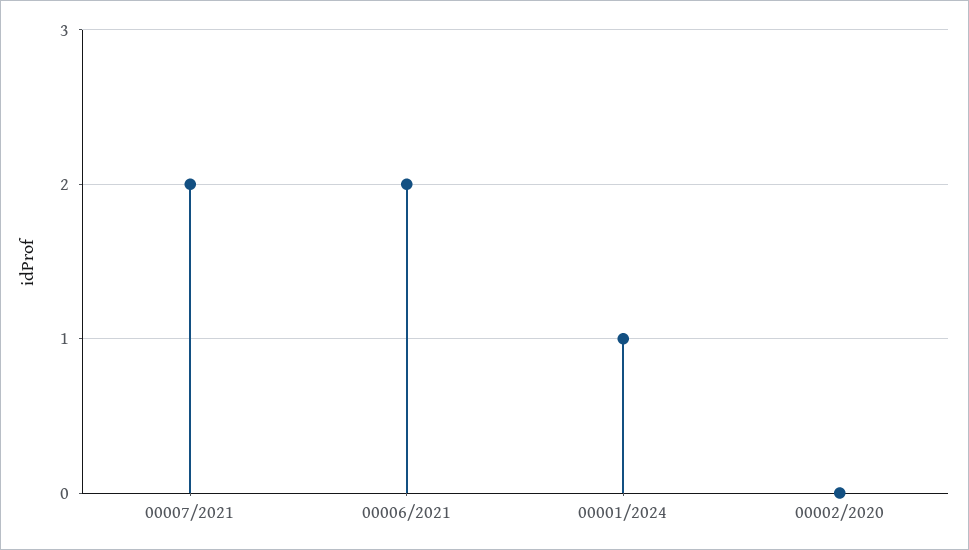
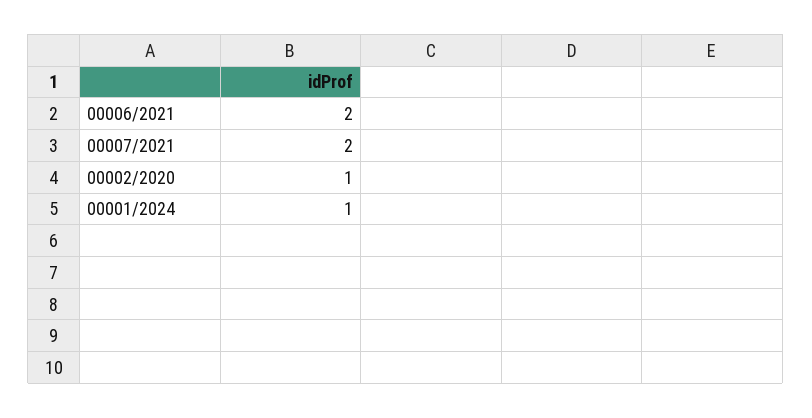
00002/2020: 0 -> 1

